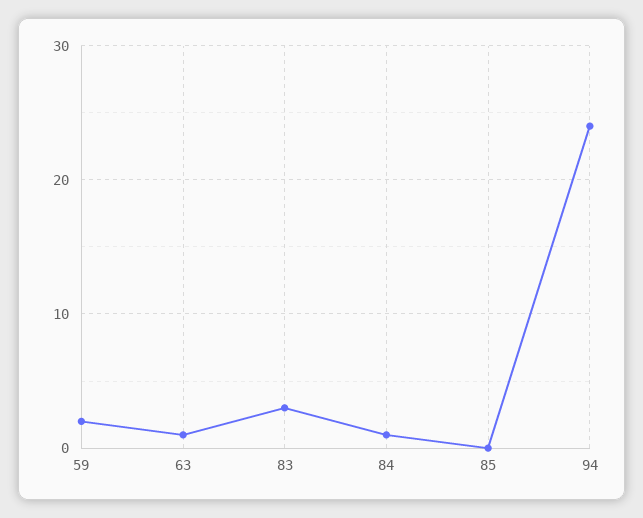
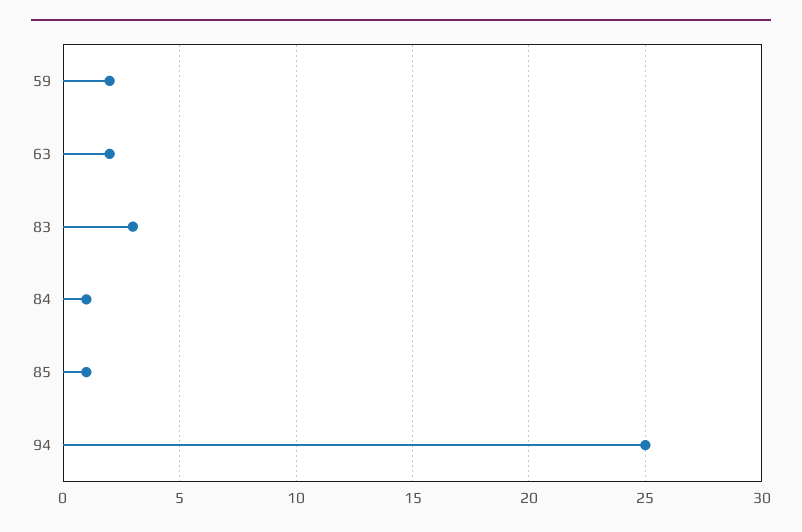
63: 1 -> 2
85: 0 -> 1
94: 24 -> 25

